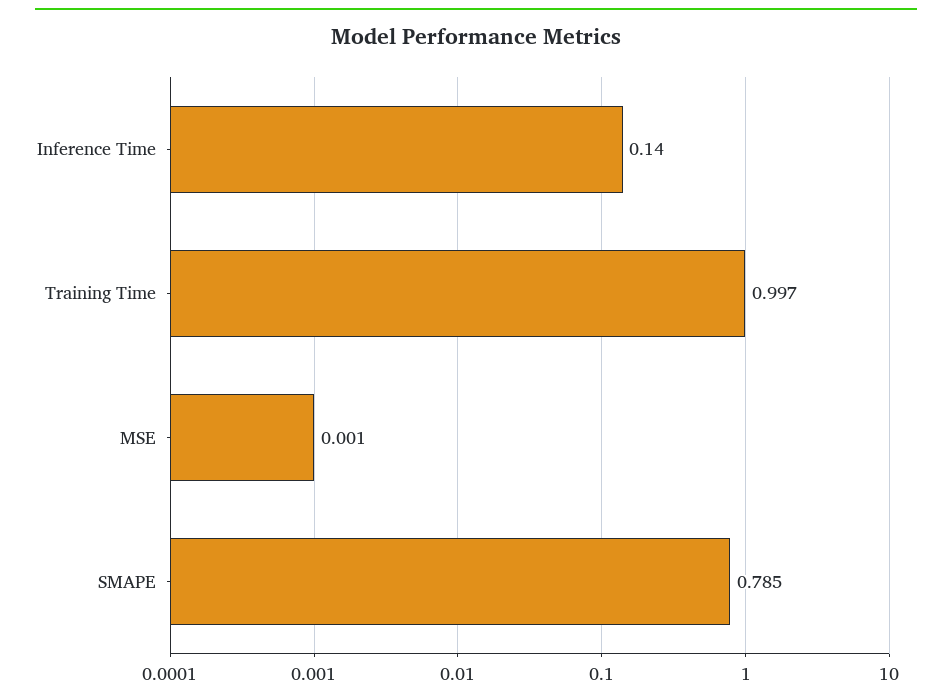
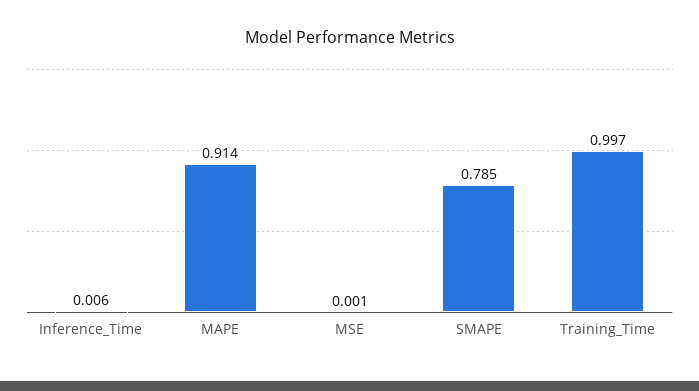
Inference Time: 0.14 -> 0.006
MAPE: none -> 0.914

